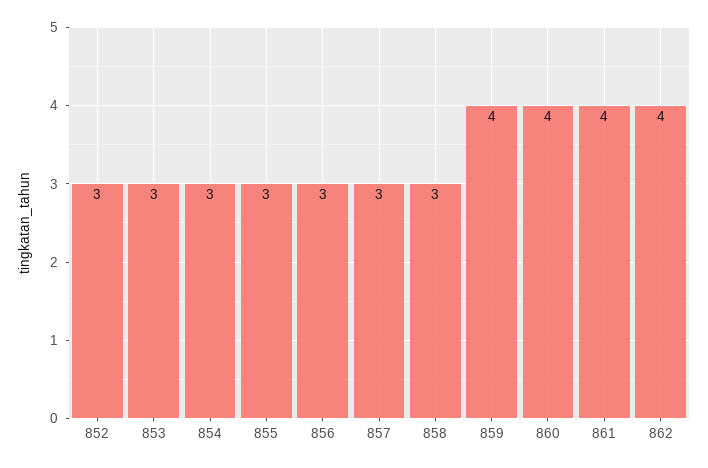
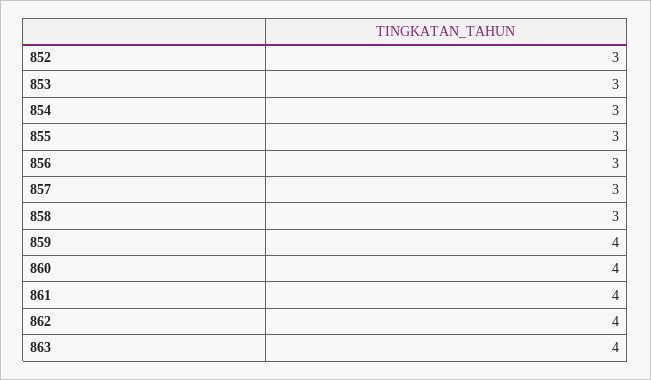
863: none -> 4

